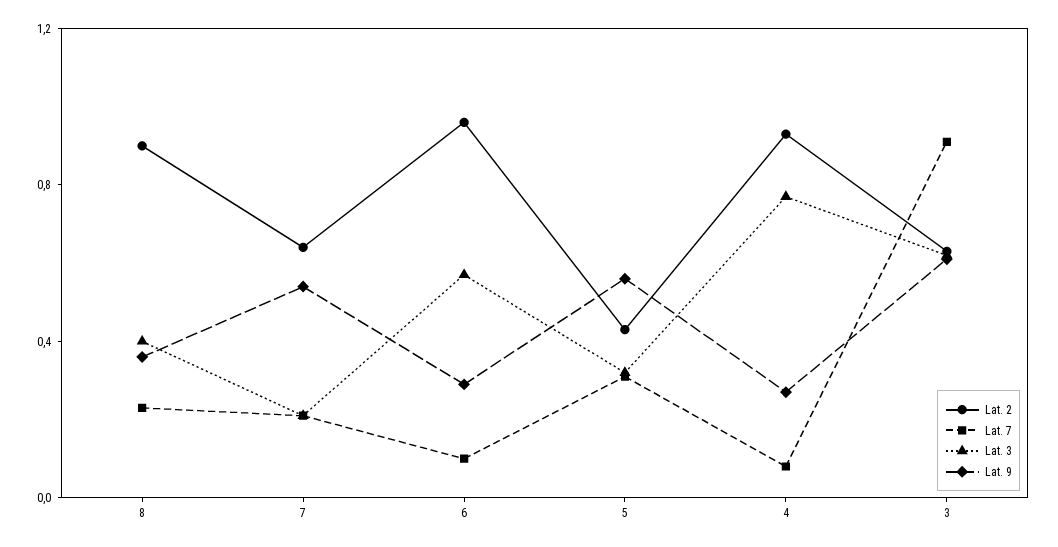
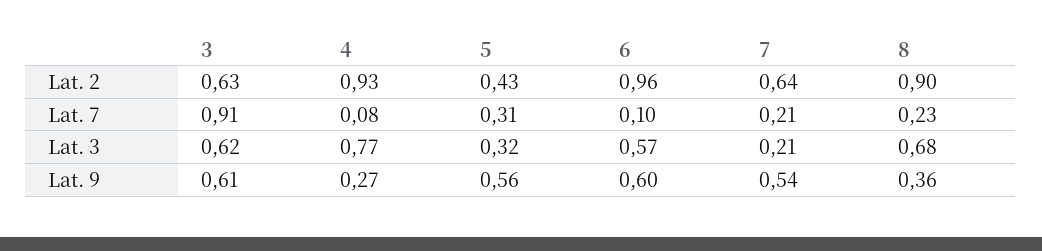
Lat. 3, 8: 0.4 -> 0.68
Lat. 9, 6: 0.3 -> 0.6

